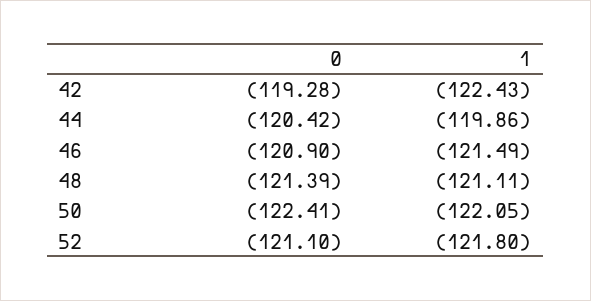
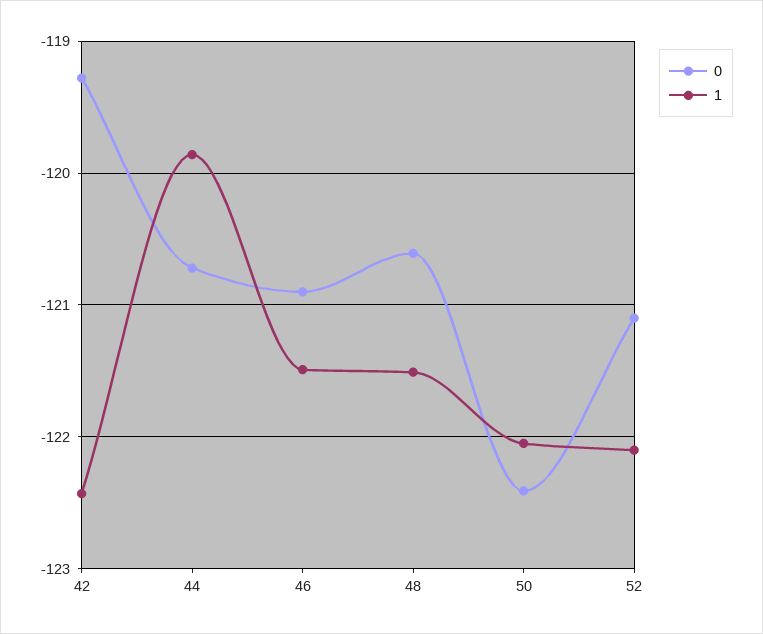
0, 44: -120.42 -> -120.7
0, 48: -121.39 -> -120.6
1, 48: -121.11 -> -121.5
1, 52: -121.8 -> -122.1

